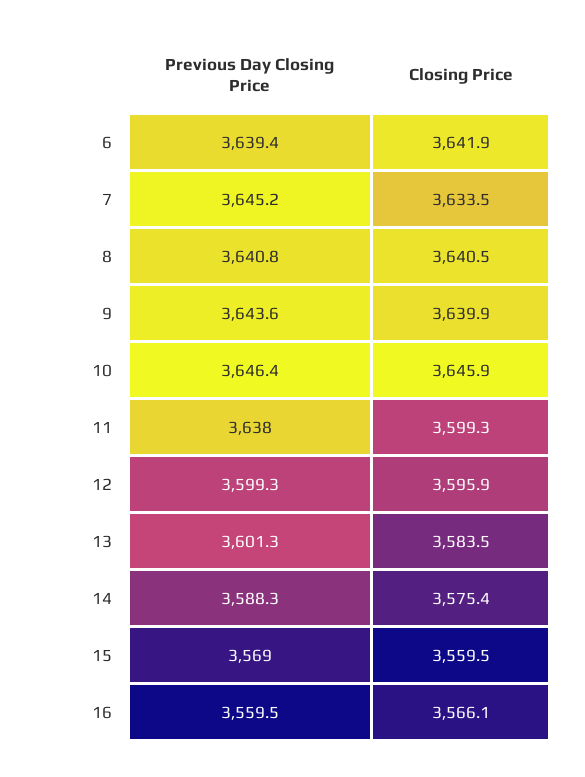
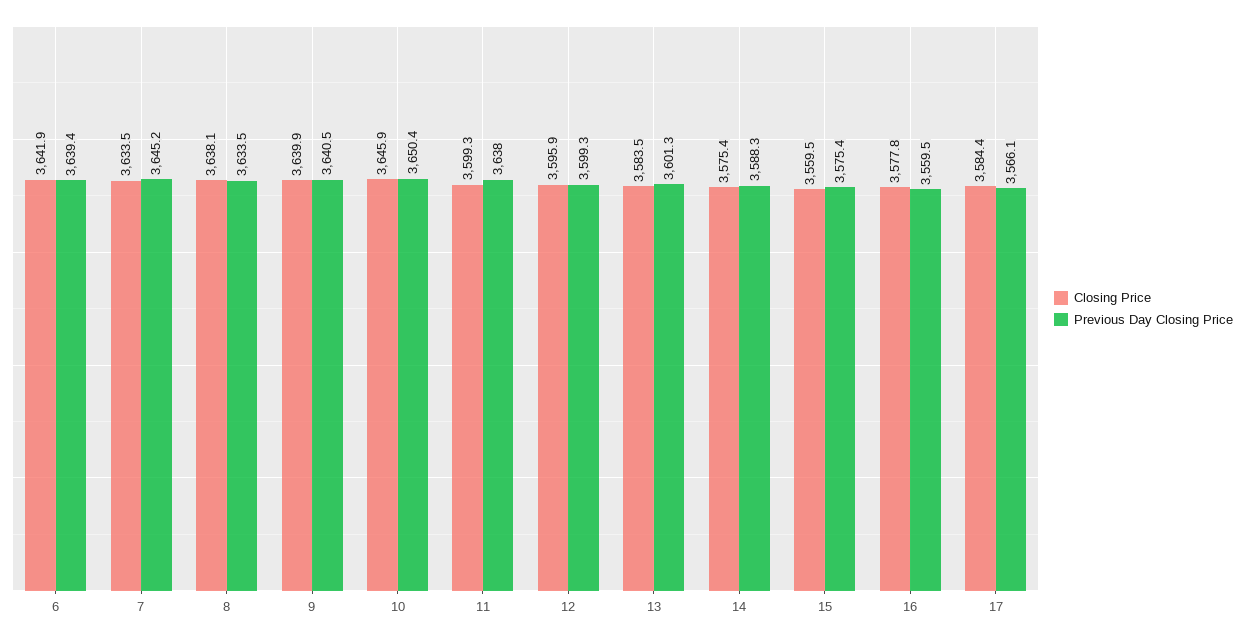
Previous Day Closing Price, 8: 3640.8 -> 3633.5
Closing Price, 8: 3640.5 -> 3638.1
Previous Day Closing Price, 9: 3643.6 -> 3640.5
Previous Day Closing Price, 10: 3646.4 -> 3650.4
Previous Day Closing Price, 15: 3569 -> 3575.4
Closing Price, 16: 3566.1 -> 3577.8
Closing Price, 17: none -> 3584.4
Previous Day Closing Price, 17: none -> 3566.1

